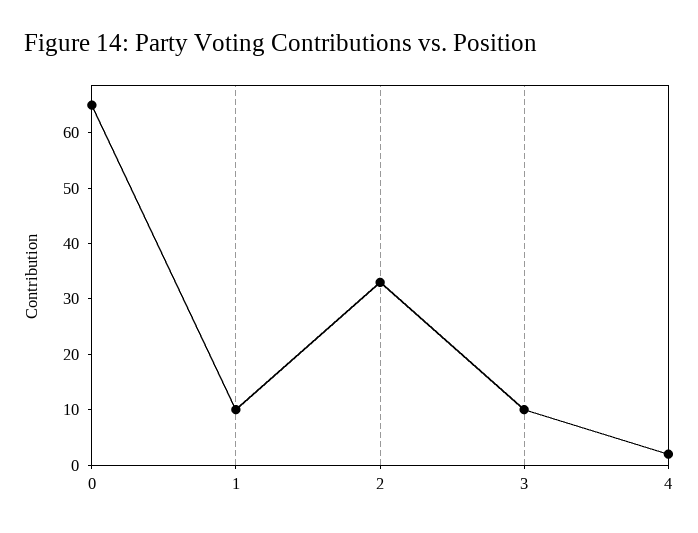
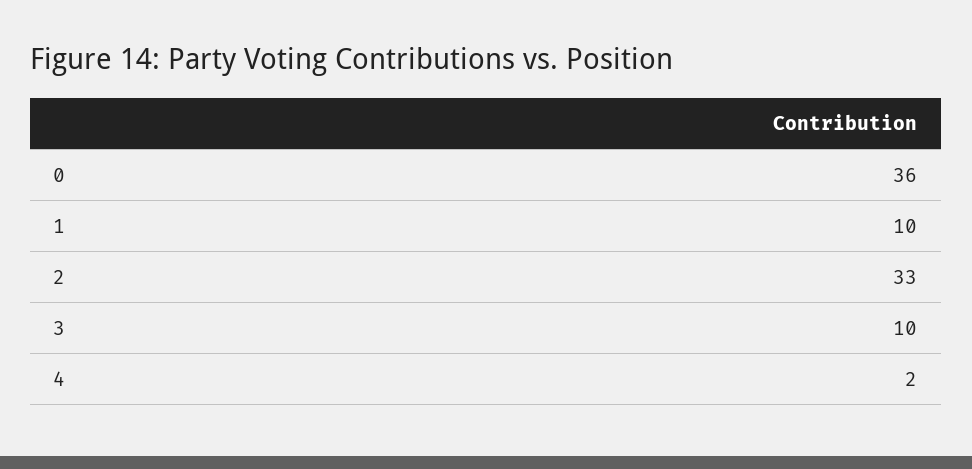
0: 65 -> 36

